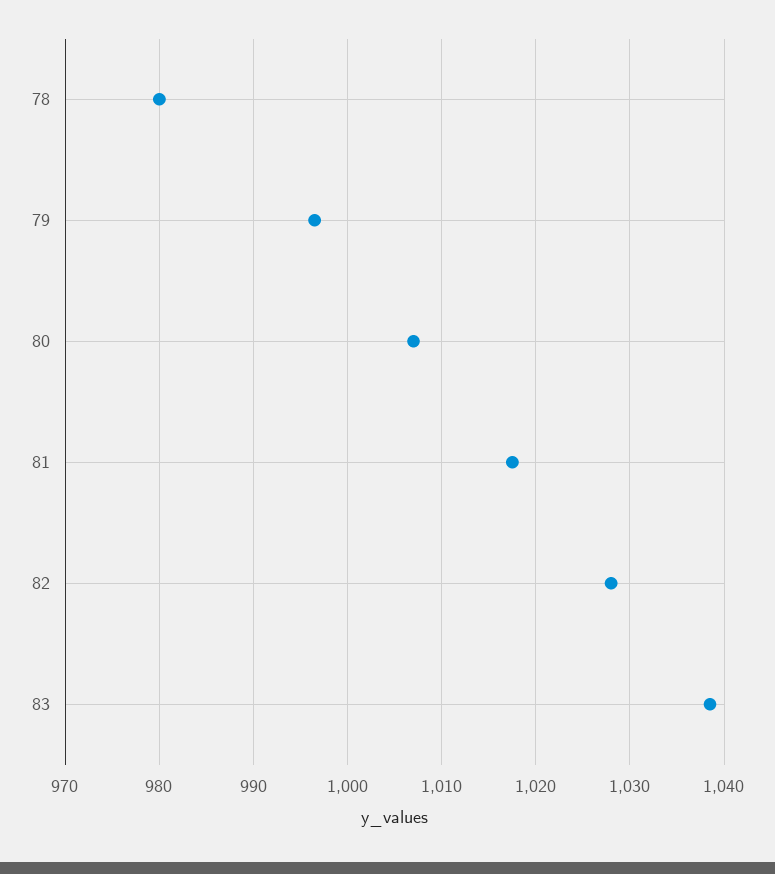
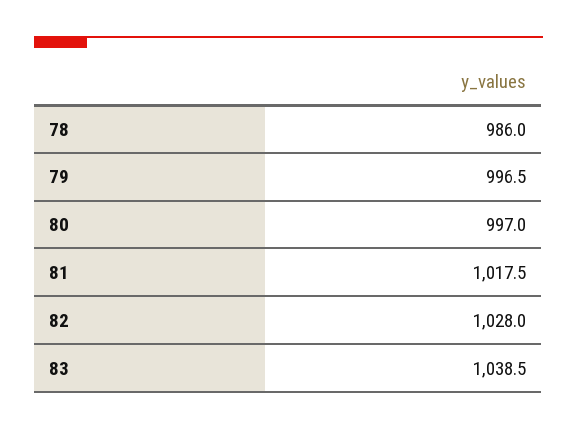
78: 980 -> 986
80: 1007 -> 997

